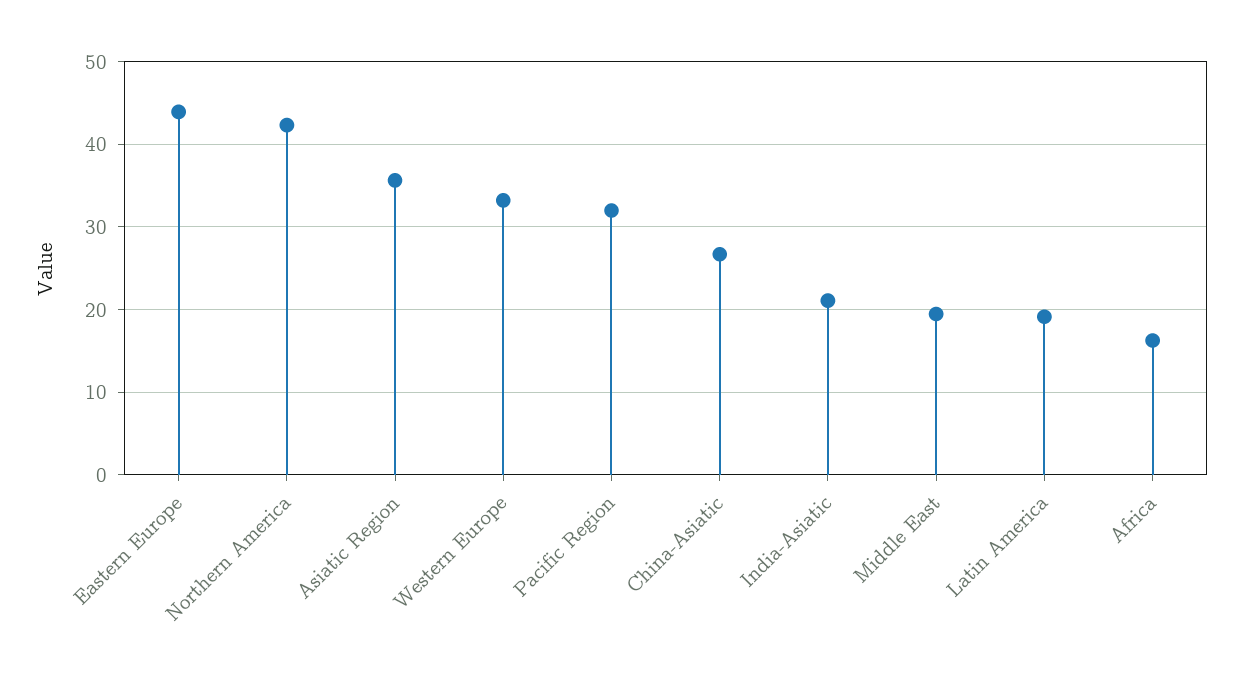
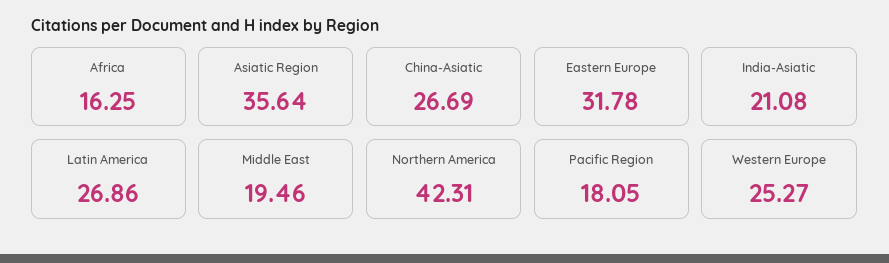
Eastern Europe: 44 -> 31.78
Western Europe: 33 -> 25.27
Pacific Region: 32 -> 18.05
Latin America: 19 -> 26.86

